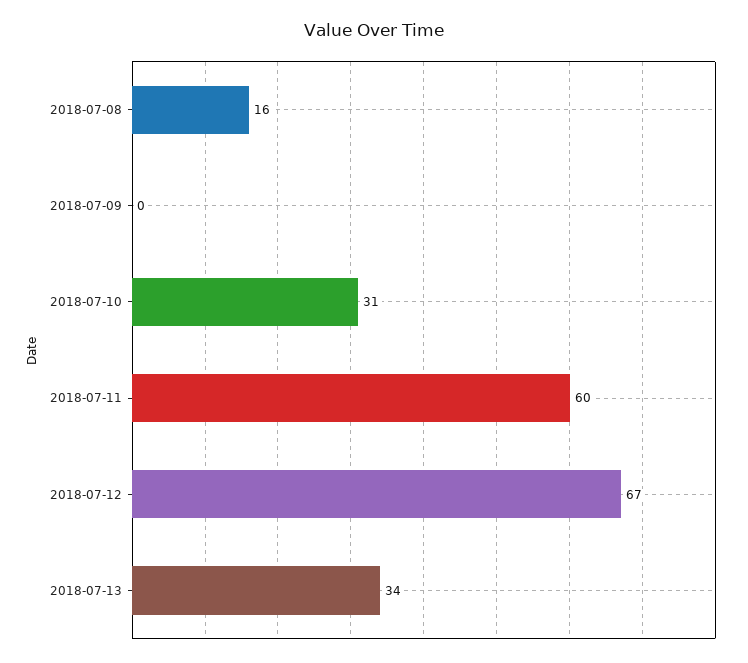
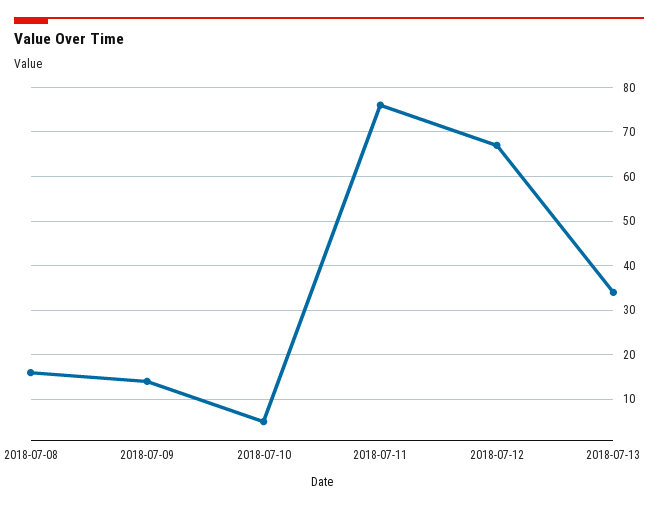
2018-07-09: 0 -> 15
2018-07-10: 31 -> 5
2018-07-11: 60 -> 75

